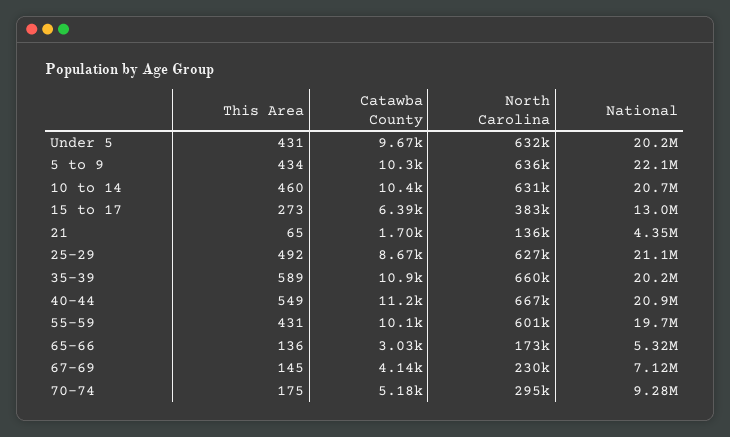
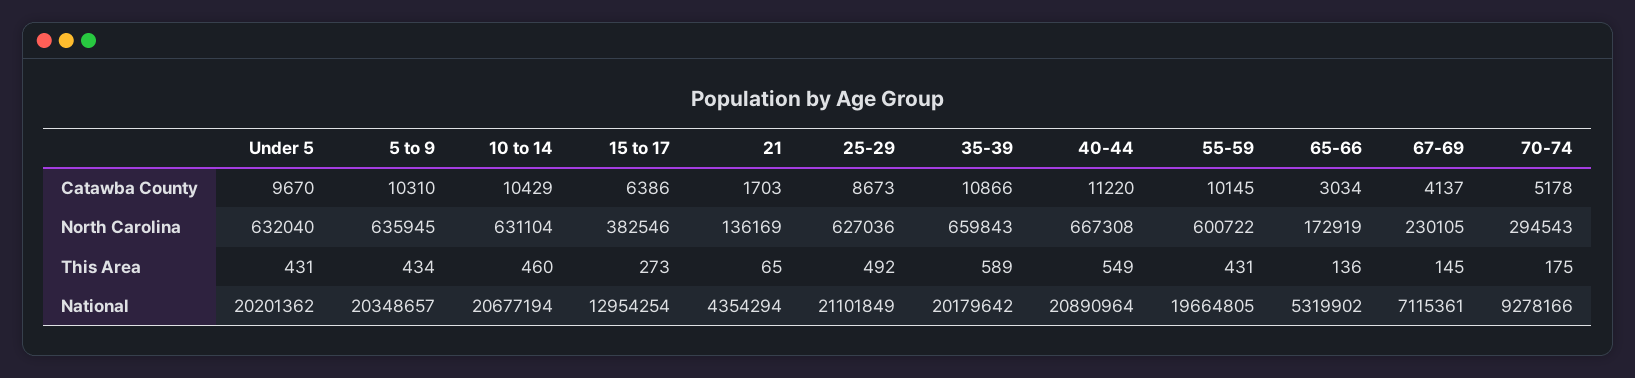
National, 5 to 9: 22100000 -> 20348657

